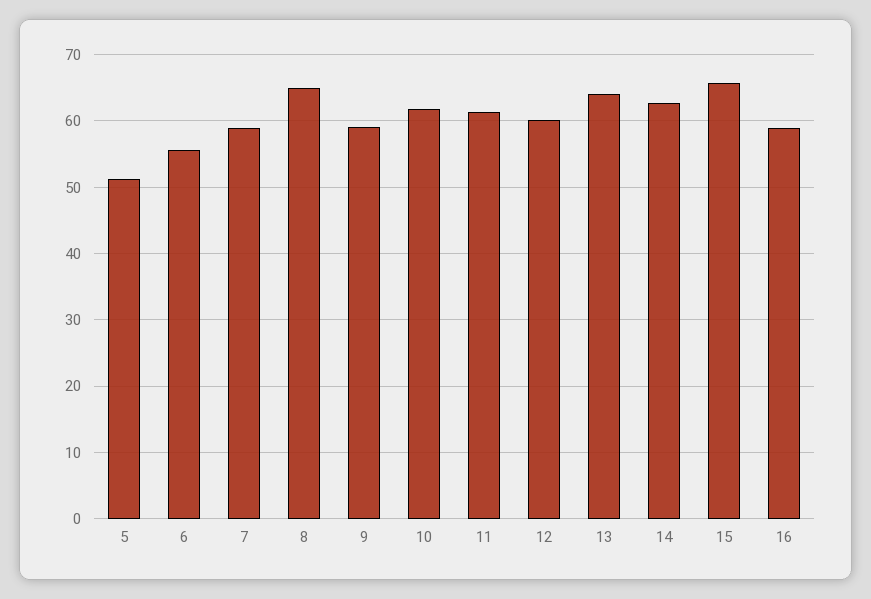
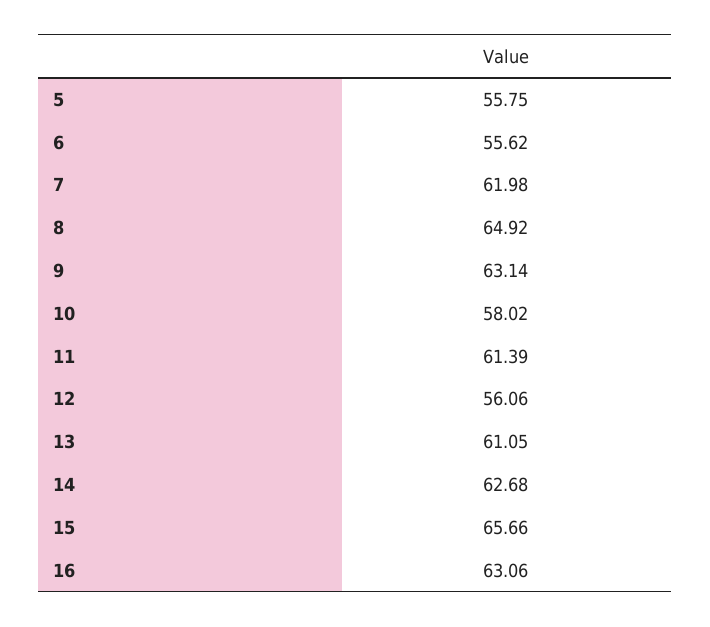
5: 51 -> 55.75
7: 59 -> 61.98
9: 59 -> 63.14
10: 62 -> 58.02
12: 60 -> 56.06
13: 64 -> 61.05
16: 59 -> 63.06

